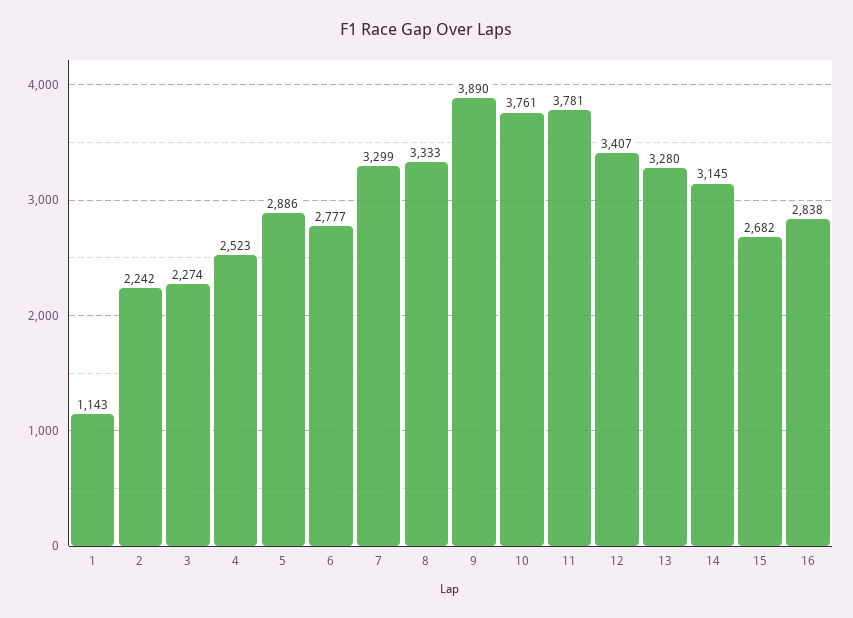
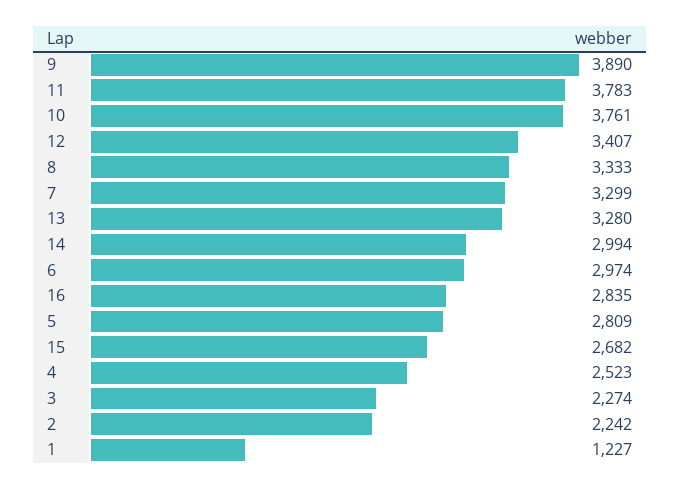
1: 1143 -> 1227
5: 2886 -> 2809
6: 2777 -> 2974
11: 3781 -> 3783
14: 3145 -> 2994
16: 2838 -> 2835

